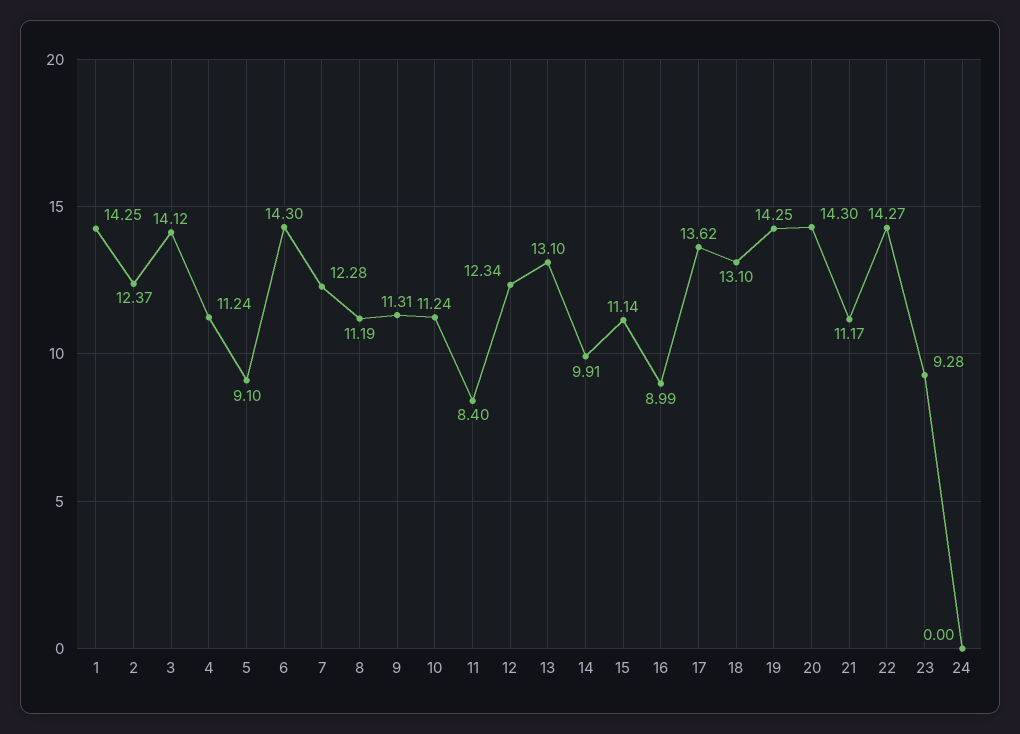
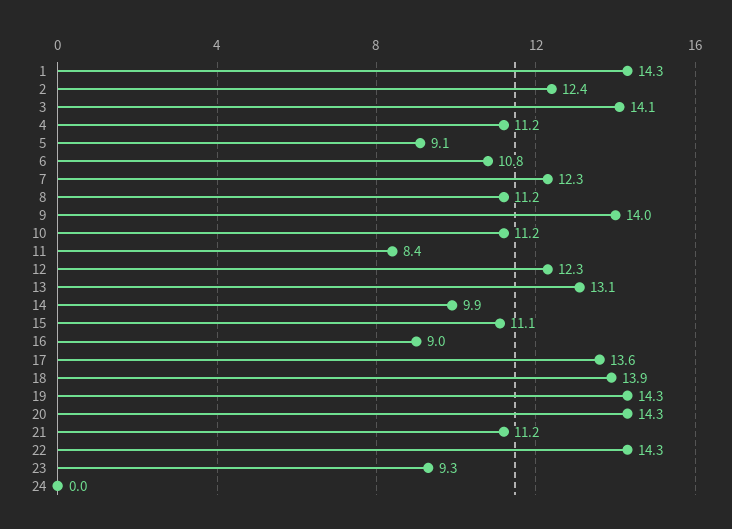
6: 14.3 -> 10.8
9: 11.31 -> 14
18: 13.1 -> 13.9

